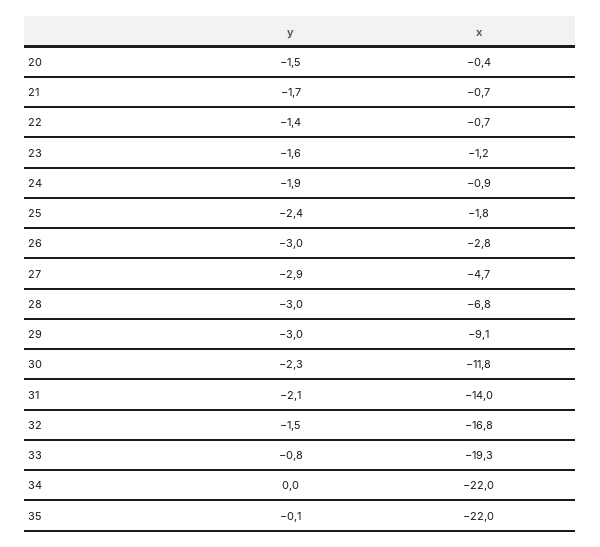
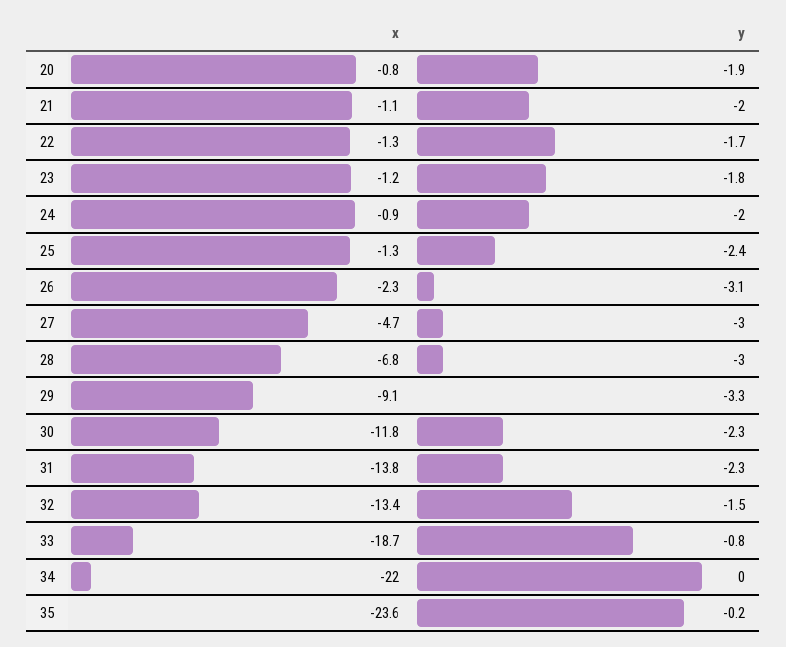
y, 20: -1.5 -> -1.9
x, 20: -0.4 -> -0.8
y, 21: -1.7 -> -2
x, 21: -0.7 -> -1.1
y, 22: -1.4 -> -1.7
x, 22: -0.7 -> -1.3
y, 23: -1.6 -> -1.8
y, 24: -1.9 -> -2
x, 25: -1.8 -> -1.3
y, 26: -3 -> -3.1
x, 26: -2.8 -> -2.3
y, 27: -2.9 -> -3
y, 29: -3 -> -3.3
y, 31: -2.1 -> -2.3
x, 31: -14 -> -13.8
x, 32: -16.8 -> -13.4
x, 33: -19.3 -> -18.7
y, 35: -0.1 -> -0.2
x, 35: -22 -> -23.6

